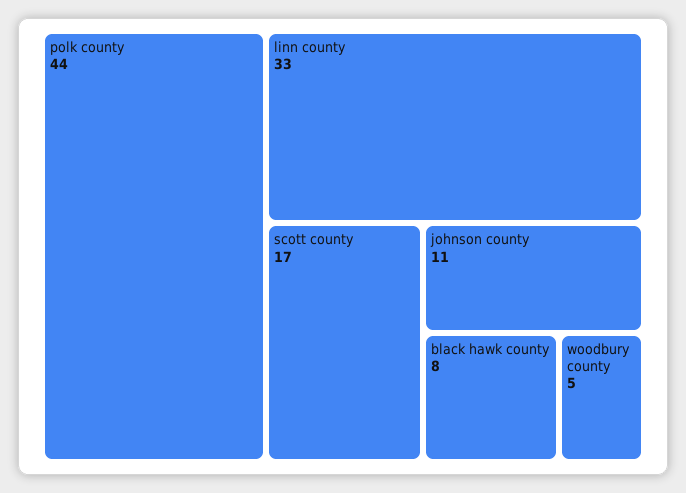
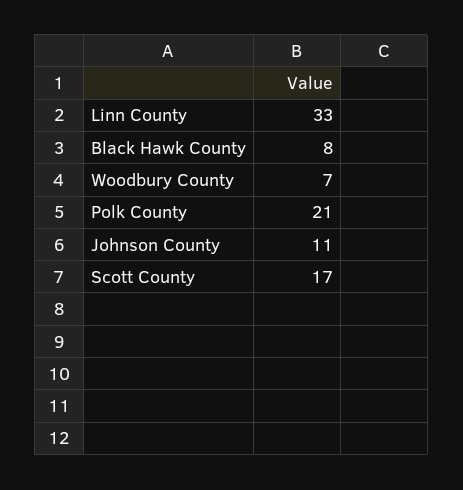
polk county: 44 -> 21
woodbury county: 5 -> 7

